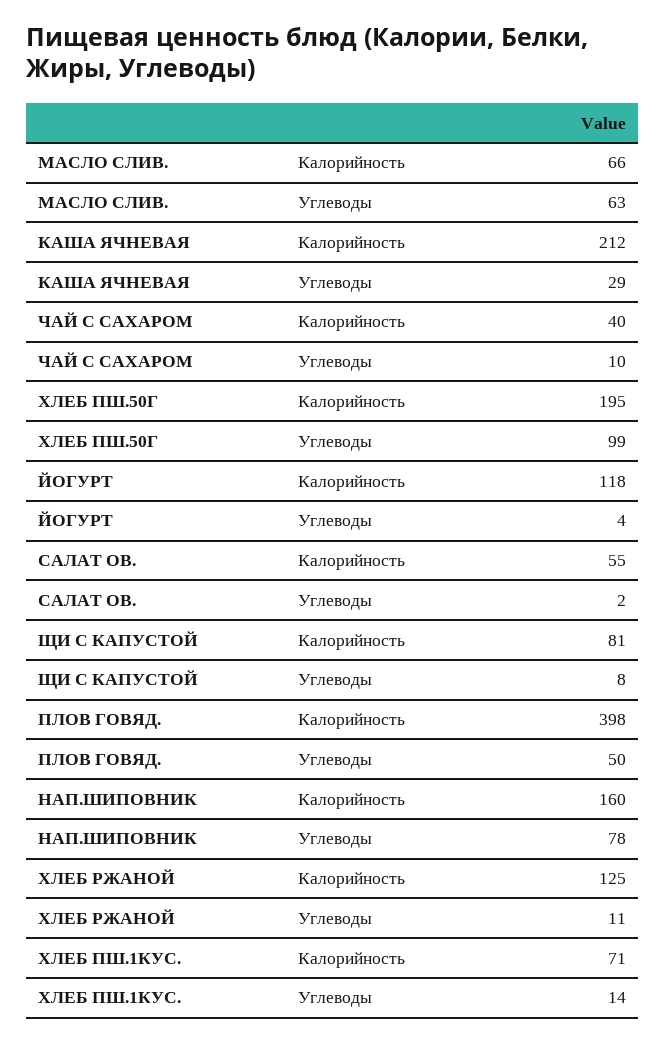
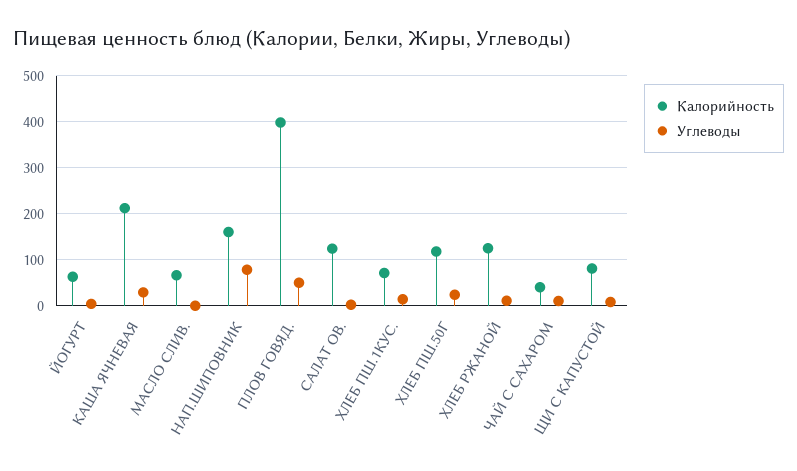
Углеводы, МАСЛО СЛИВ.: 63 -> 0
Калорийность, ХЛЕБ ПШ.50Г: 195 -> 120
Углеводы, ХЛЕБ ПШ.50Г: 99 -> 20
Калорийность, ЙОГУРТ: 118 -> 60
Калорийность, САЛАТ ОВ.: 55 -> 120

